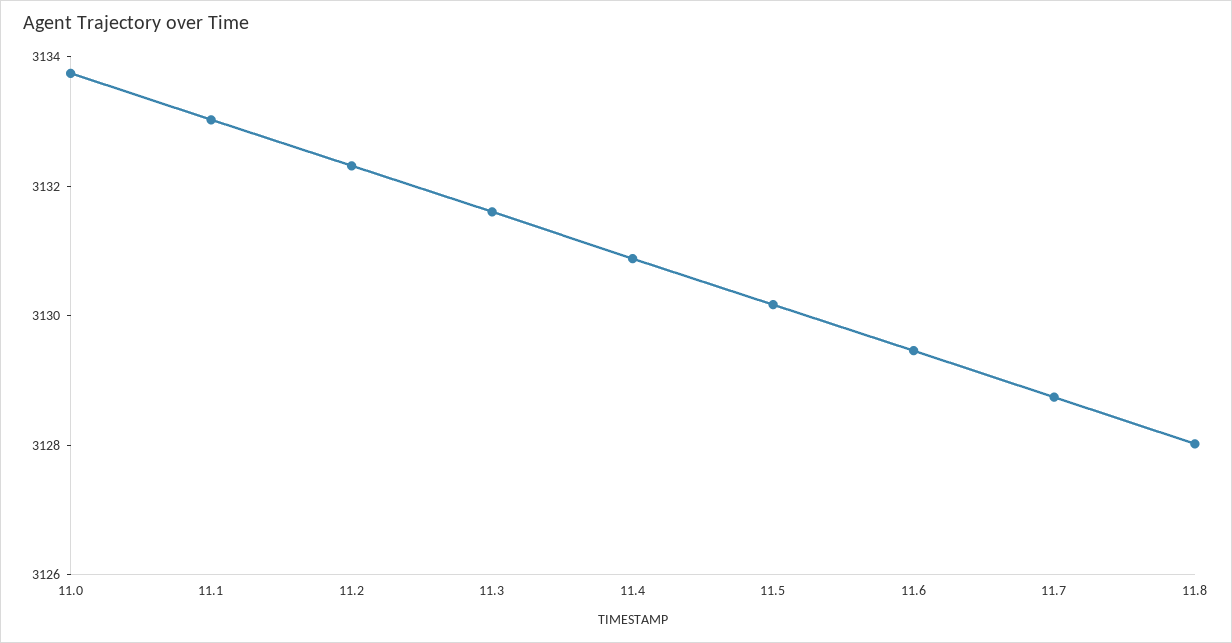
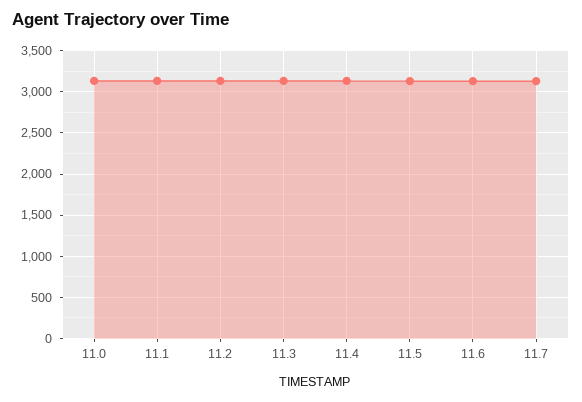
11.8: 3128 -> none

